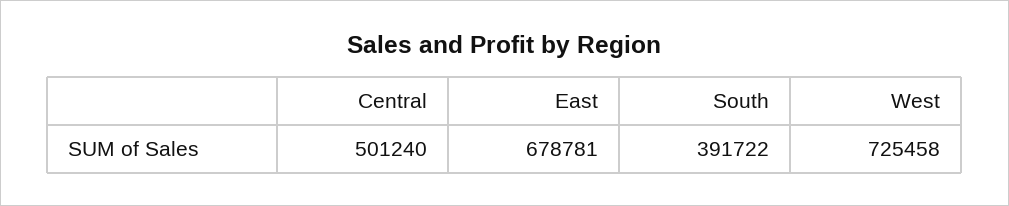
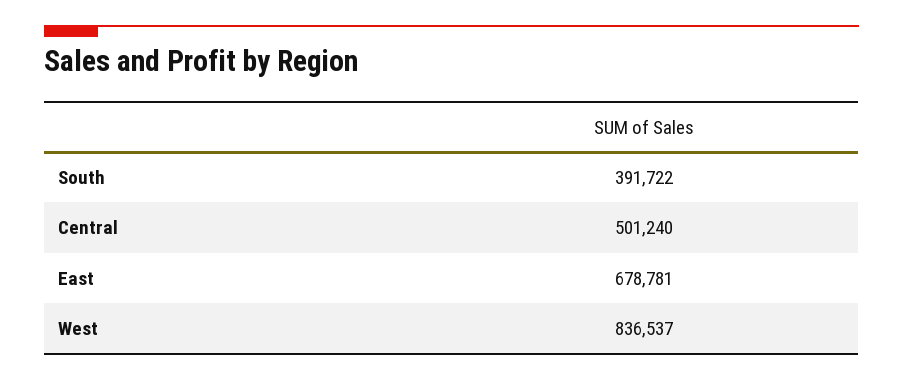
West: 725458 -> 836537

